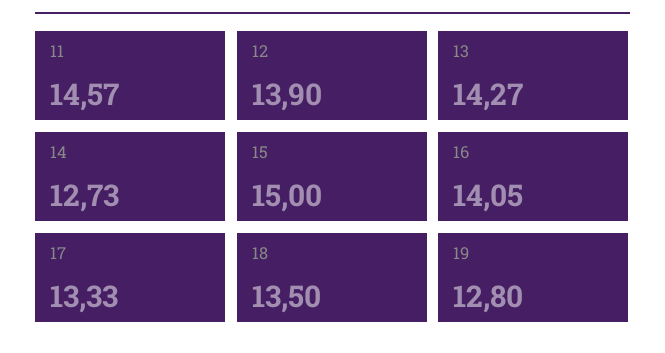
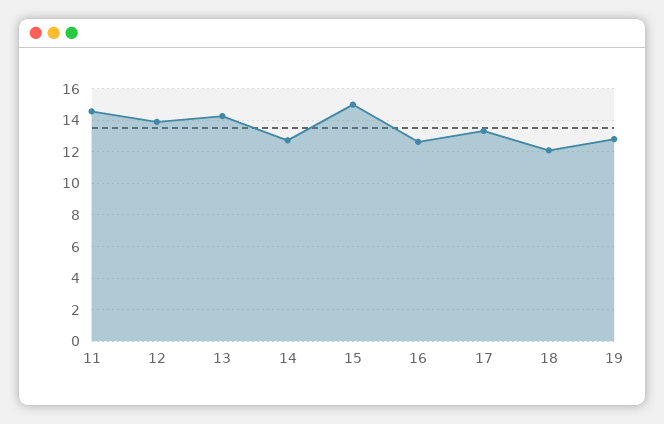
16: 14.05 -> 12.5
18: 13.5 -> 12

